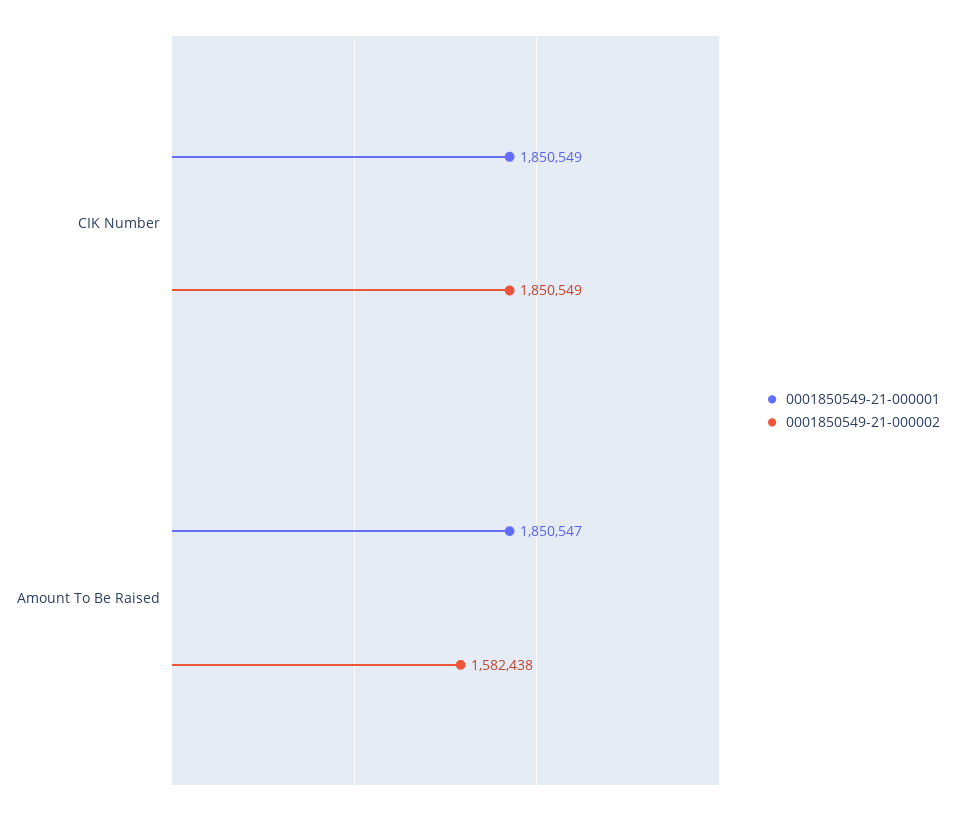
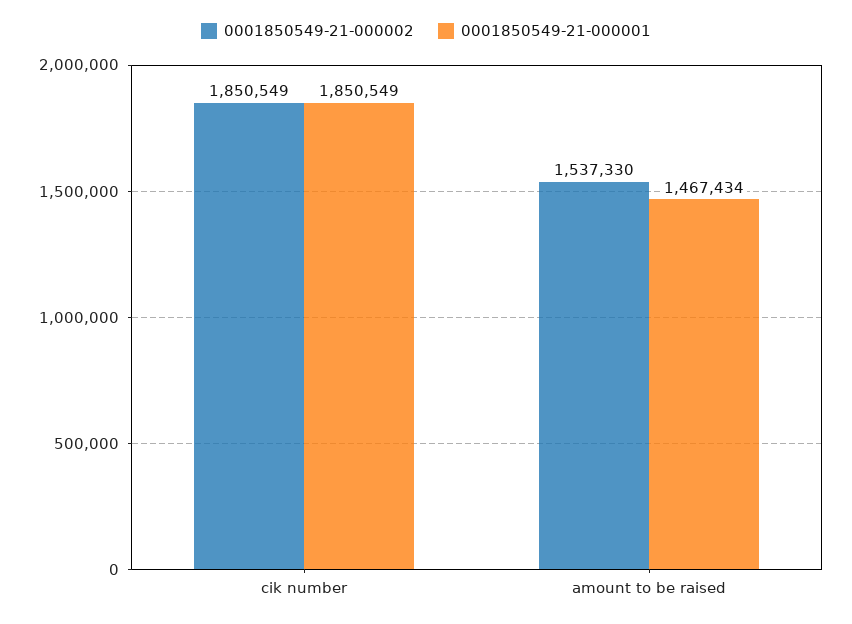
0001850549-21-000001, Amount To Be Raised: 1850547 -> 1467434
0001850549-21-000002, Amount To Be Raised: 1582438 -> 1537330

